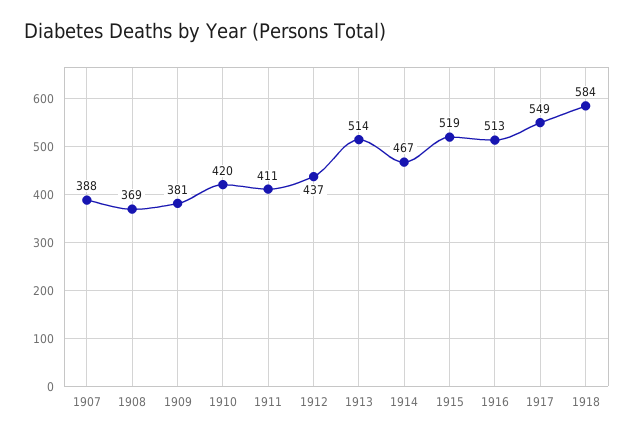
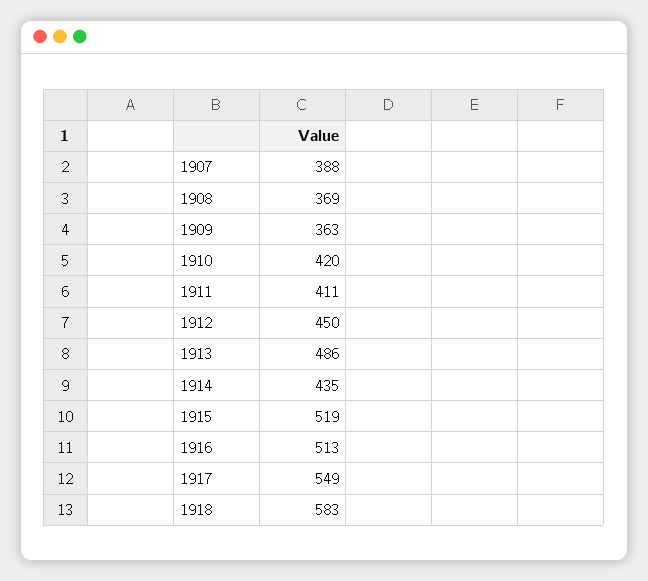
1909: 381 -> 363
1912: 437 -> 450
1913: 514 -> 486
1914: 467 -> 435
1918: 584 -> 583

